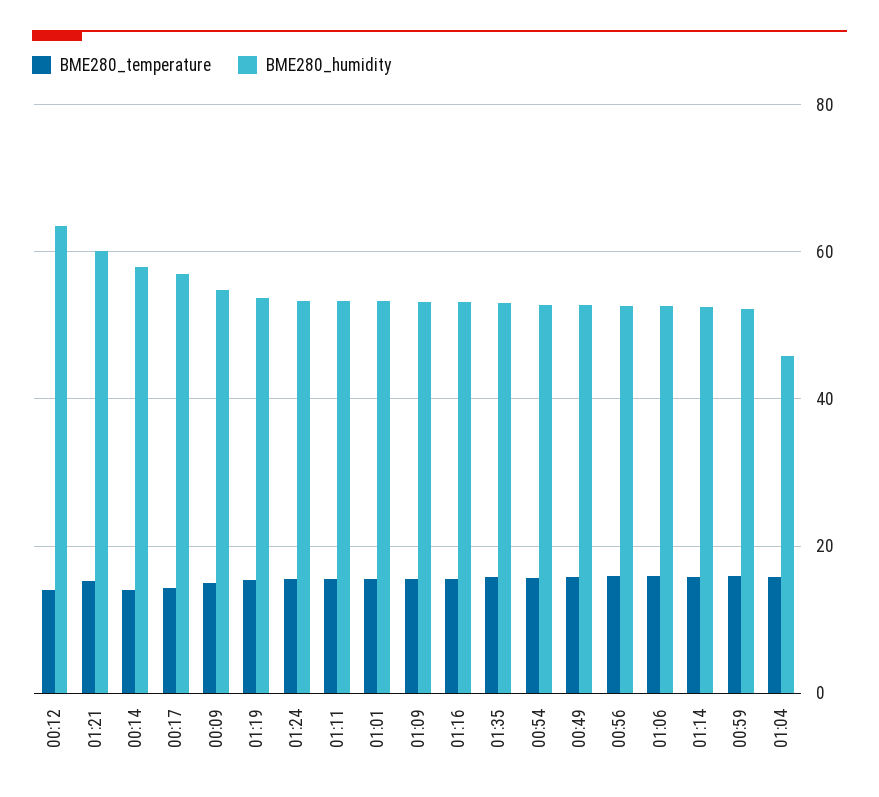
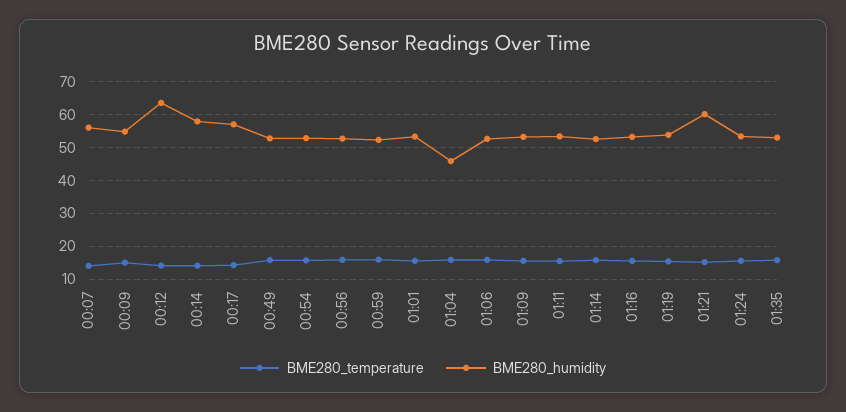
BME280_temperature, 00:07: none -> 14
BME280_humidity, 00:07: none -> 56

